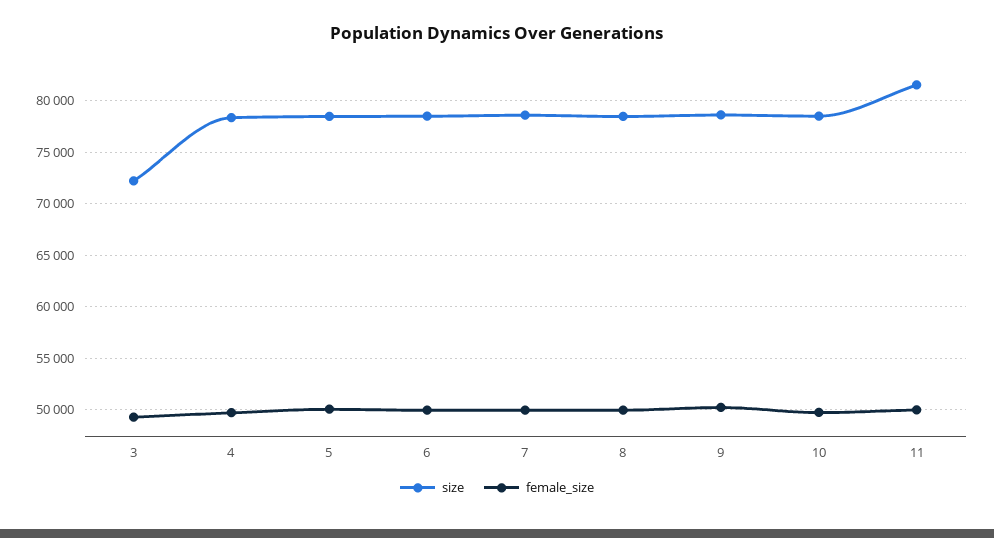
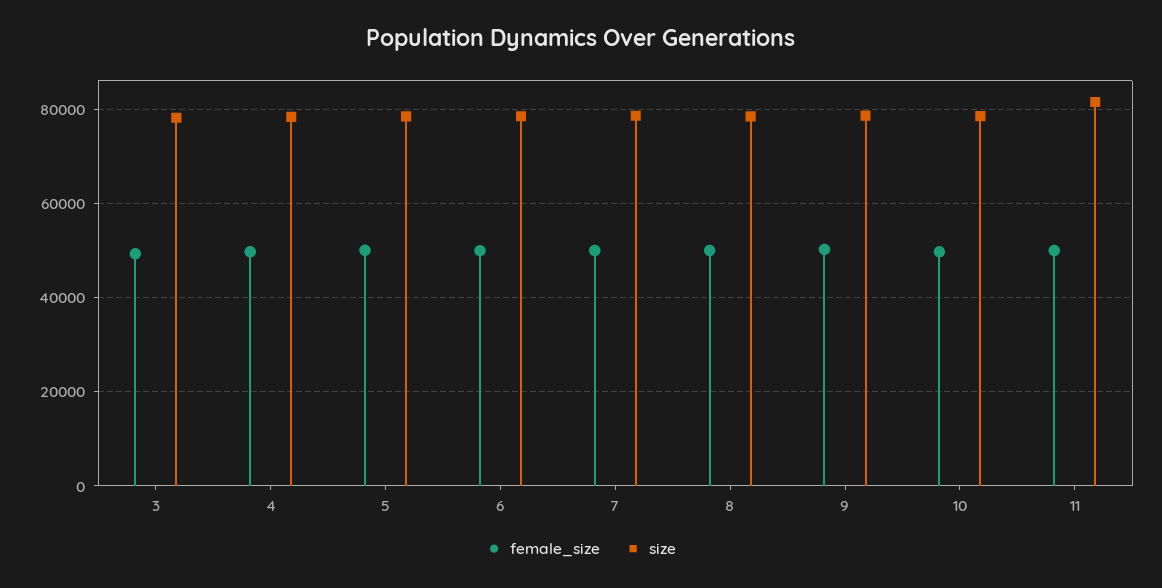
size, 3: 72000 -> 78000

